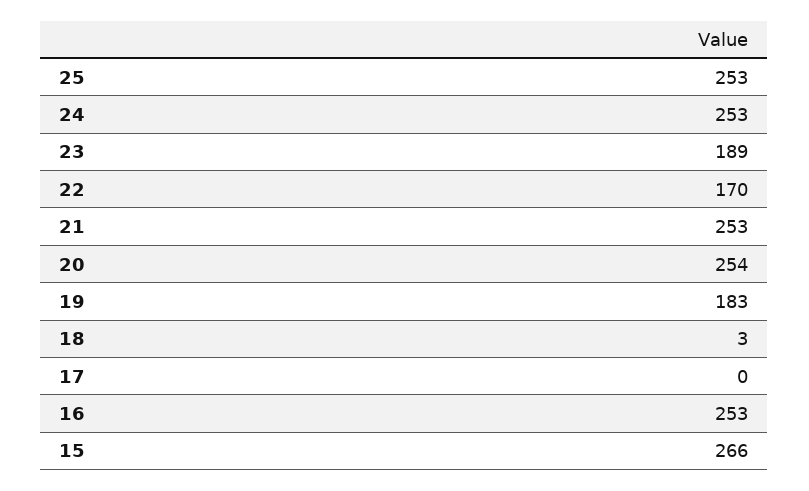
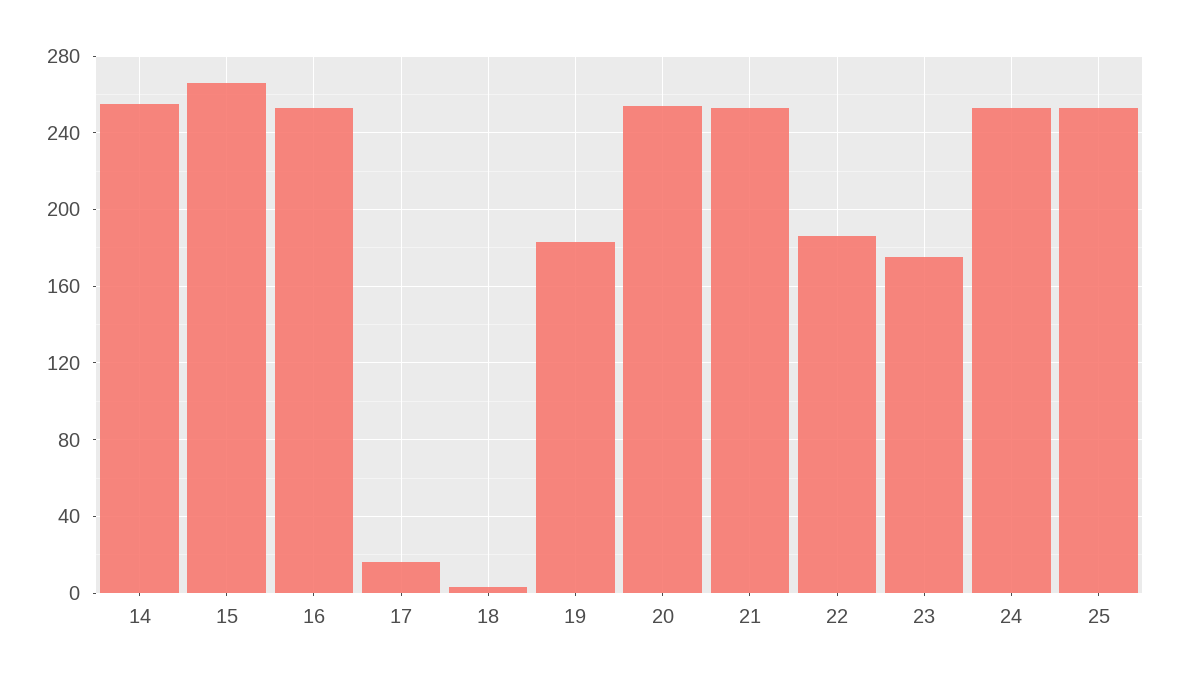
23: 189 -> 175
22: 170 -> 185
17: 0 -> 15
14: none -> 255

